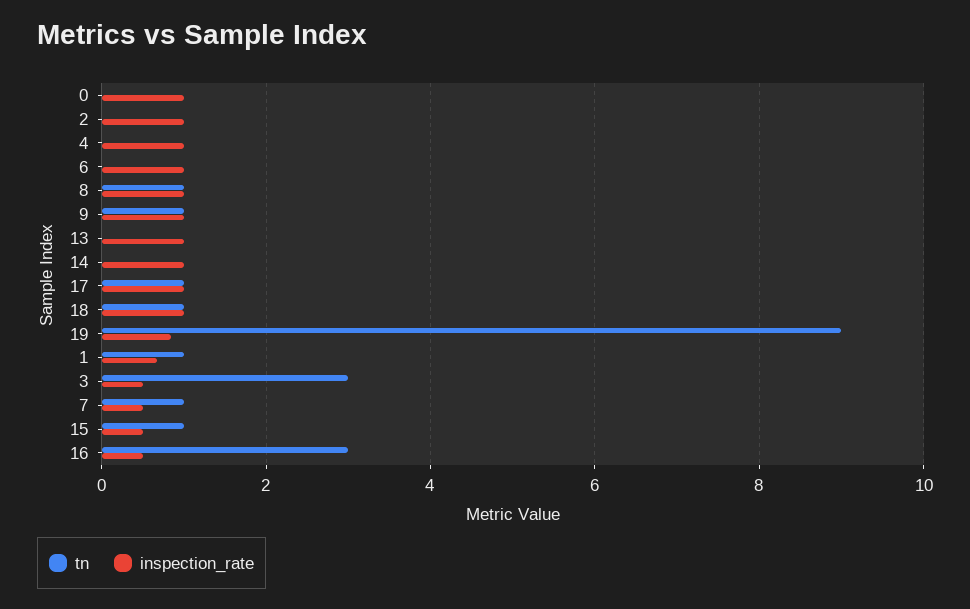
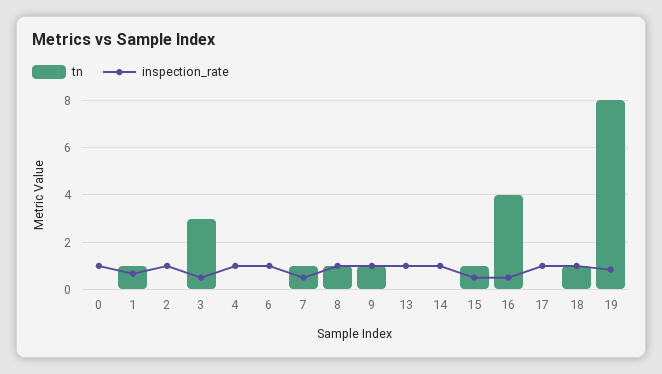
tn, 17: 1 -> 0
tn, 19: 9 -> 8
tn, 16: 3 -> 4

